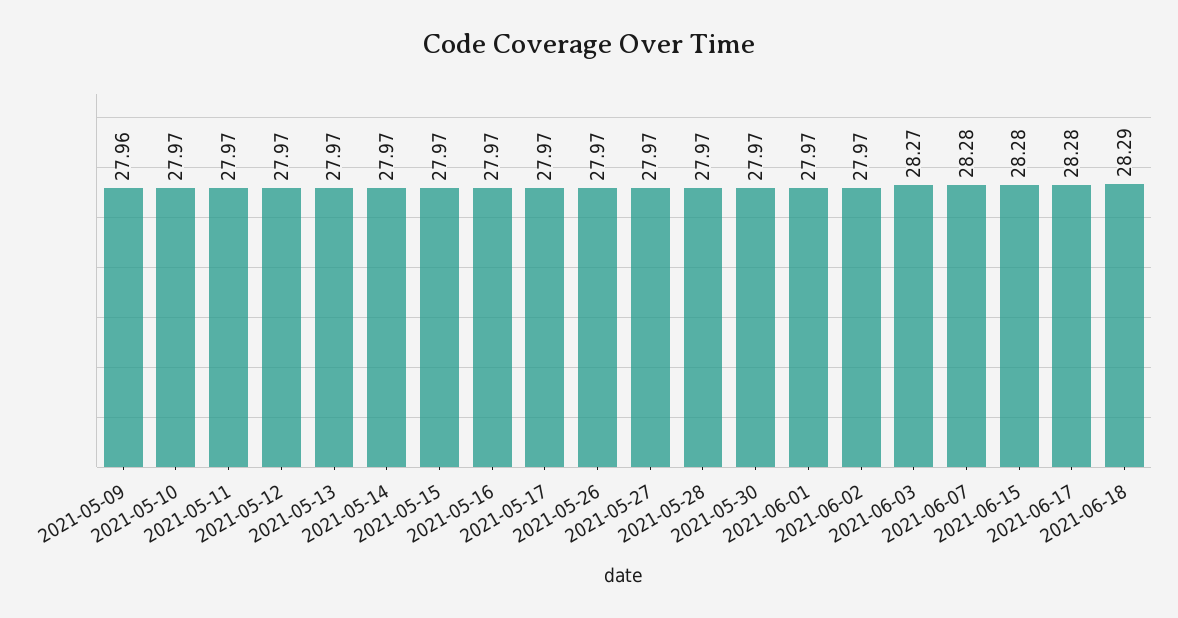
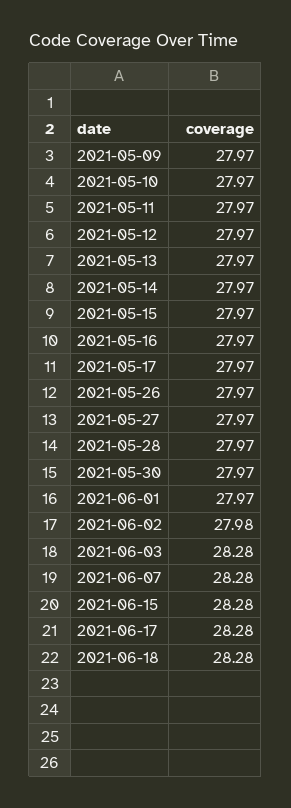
2021-05-09: 27.96 -> 27.97
2021-06-02: 27.97 -> 27.98
2021-06-03: 28.27 -> 28.28
2021-06-18: 28.29 -> 28.28

